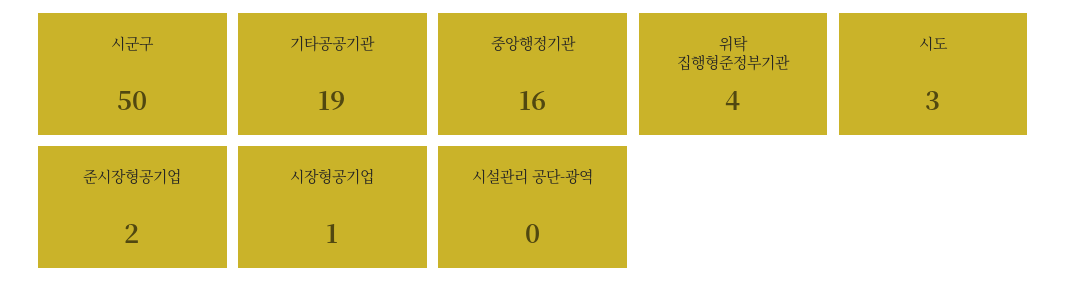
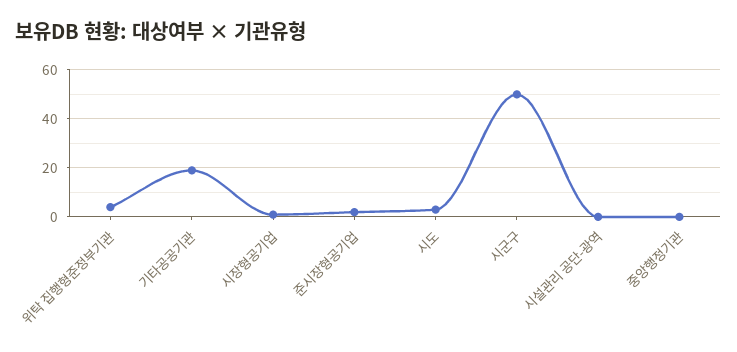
중앙행정기관: 16 -> 0

